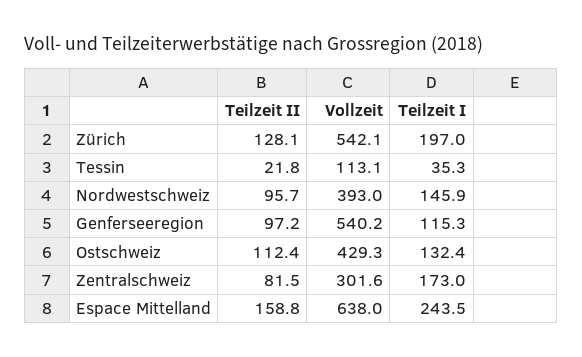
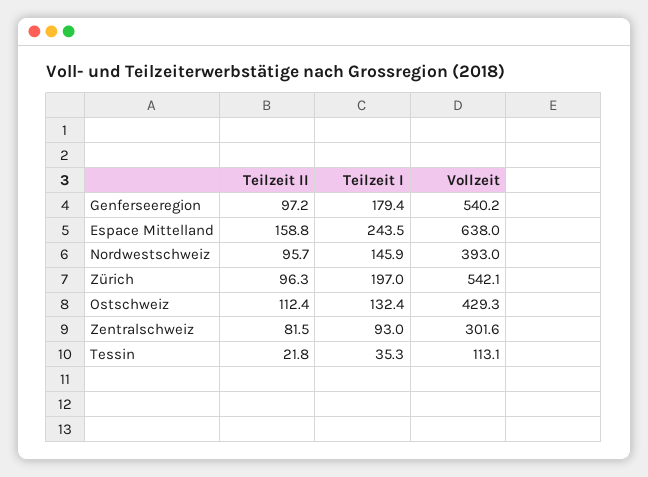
Teilzeit II, Zürich: 128.1 -> 96.3
Teilzeit I, Genferseeregion: 115.3 -> 179.4
Teilzeit I, Zentralschweiz: 173 -> 93

